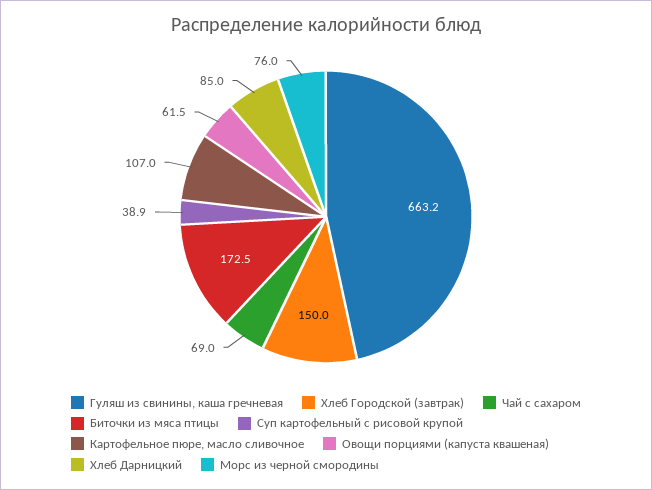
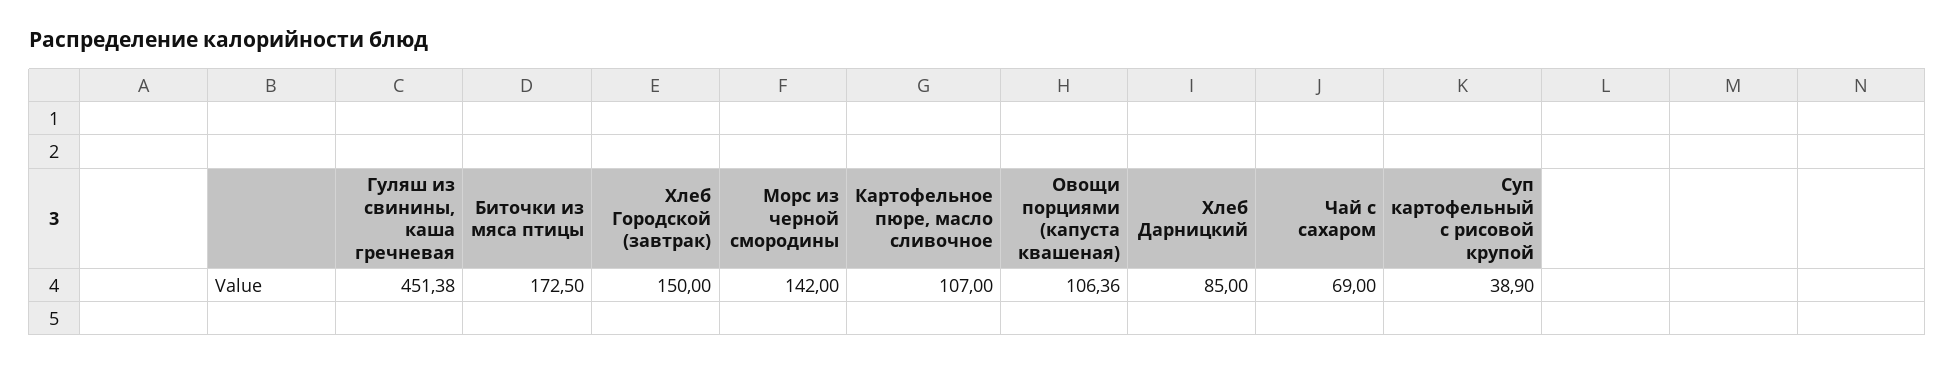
Гуляш из свинины, каша гречневая: 663.2 -> 451.38
Овощи порциями (капуста квашеная): 61.5 -> 106.36
Морс из черной смородины: 76 -> 142

